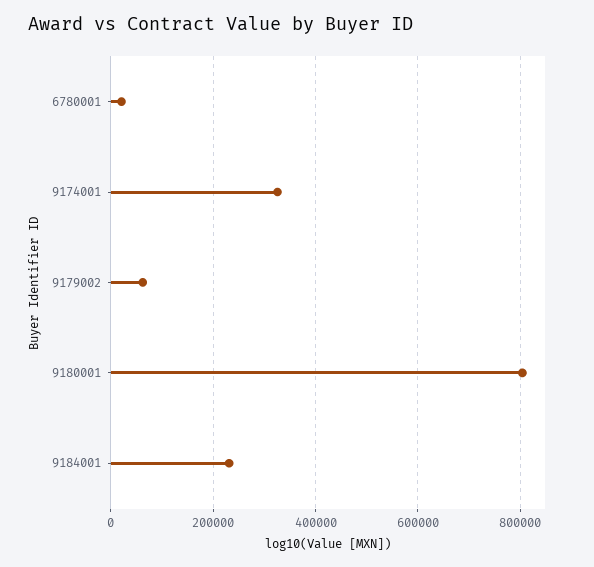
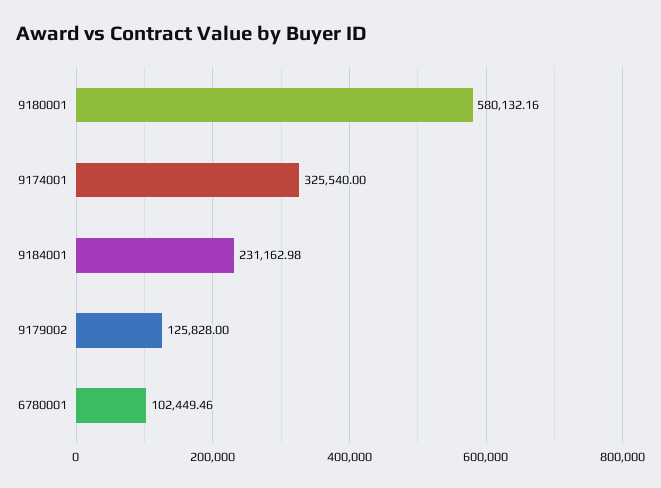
6780001: 20000 -> 102449.46
9179002: 60000 -> 125828
9180001: 800000 -> 580132.16

